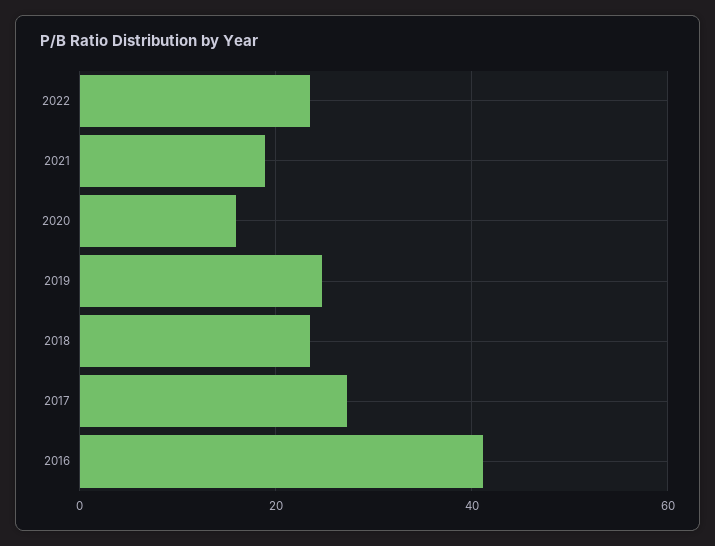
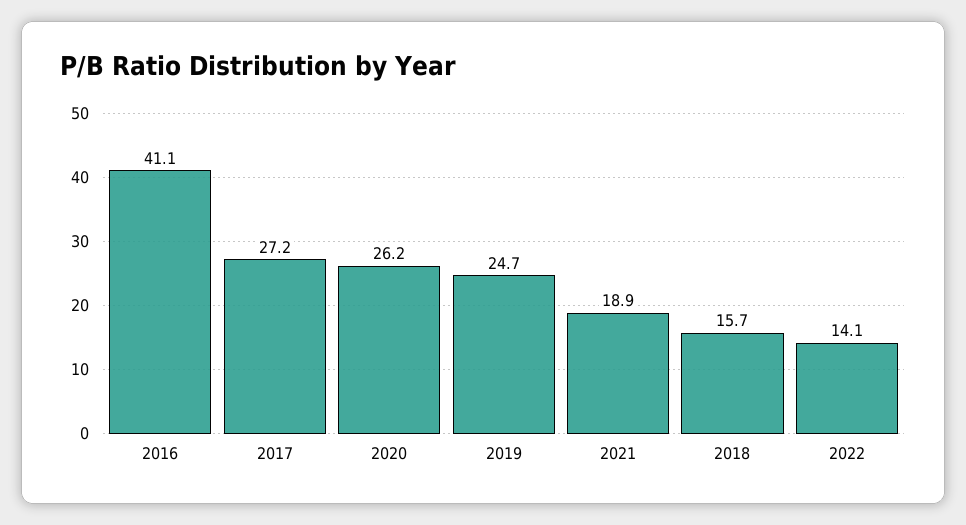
2022: 24 -> 14.1
2020: 16 -> 26.2
2018: 24 -> 15.7

